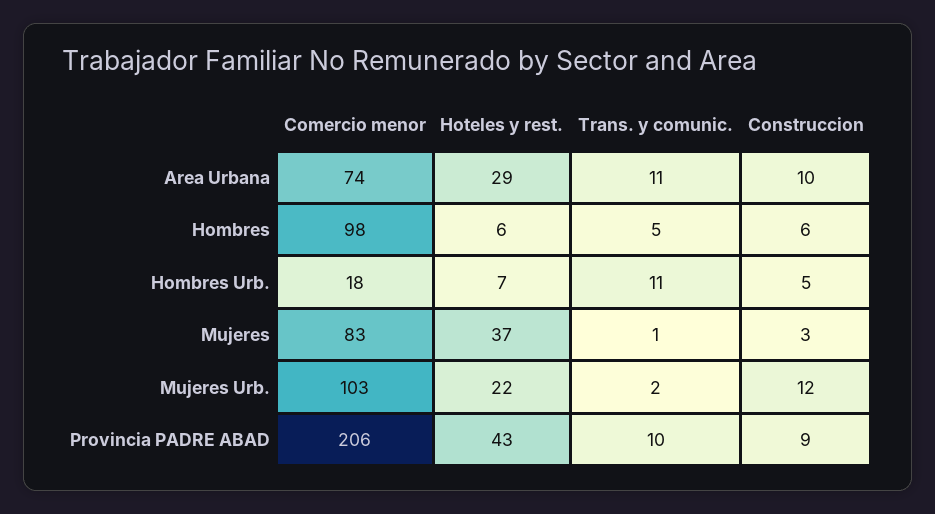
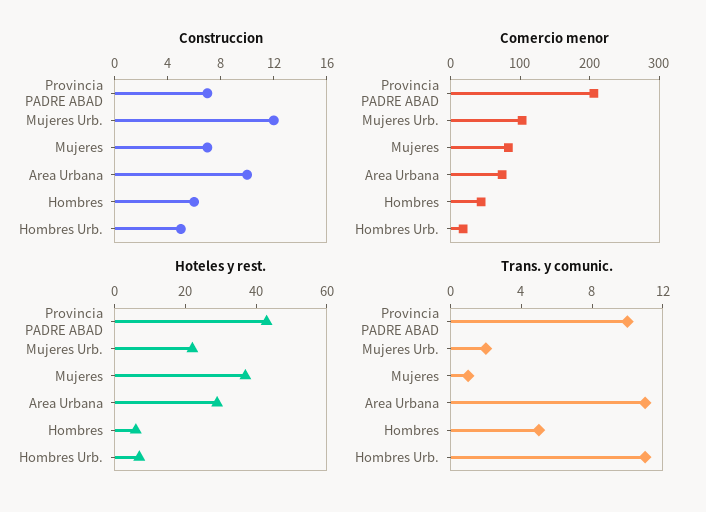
Comercio menor, Hombres: 98 -> 40
Construccion, Mujeres: 3 -> 7
Construccion, Provincia PADRE ABAD: 9 -> 7

